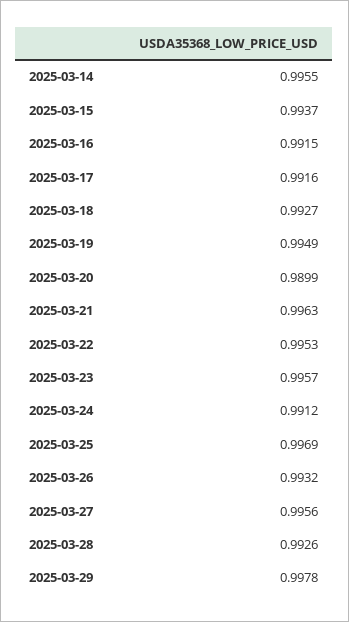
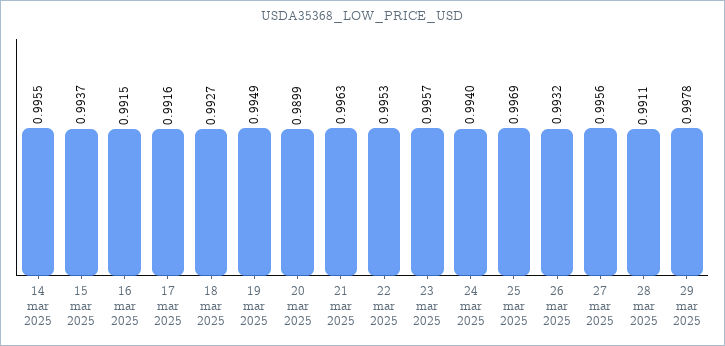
2025-03-24: 0.9912 -> 0.994
2025-03-28: 0.9926 -> 0.9911

